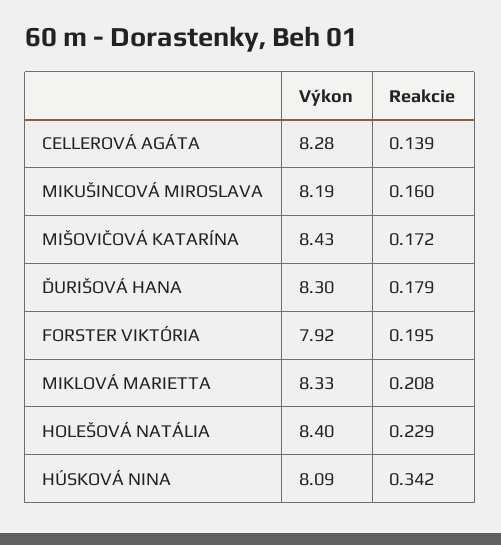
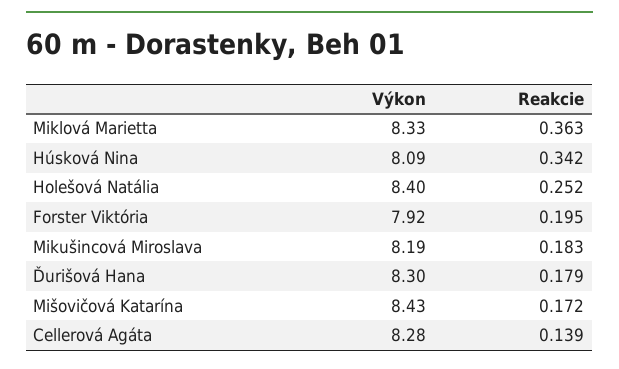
Reakcie, MIKUŠINCOVÁ MIROSLAVA: 0.16 -> 0.183
Reakcie, MIKLOVÁ MARIETTA: 0.208 -> 0.363
Reakcie, HOLEŠOVÁ NATÁLIA: 0.229 -> 0.252

